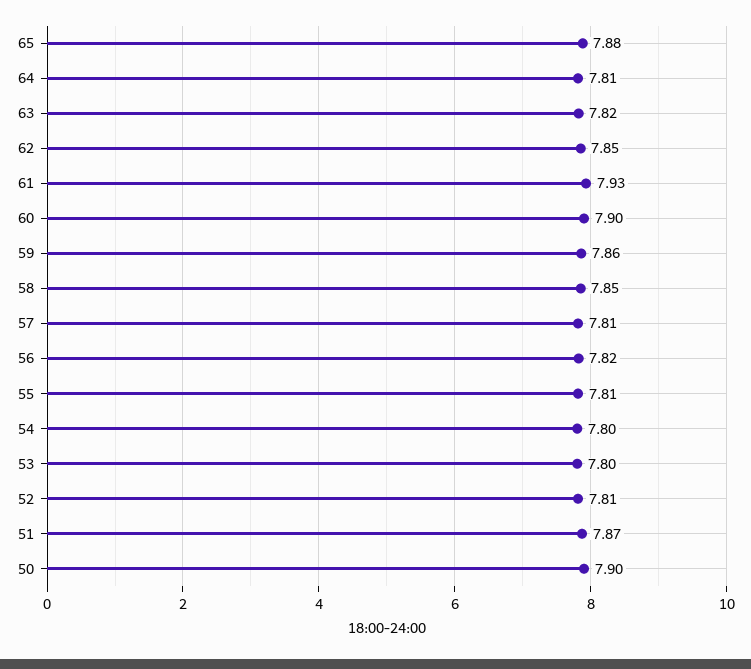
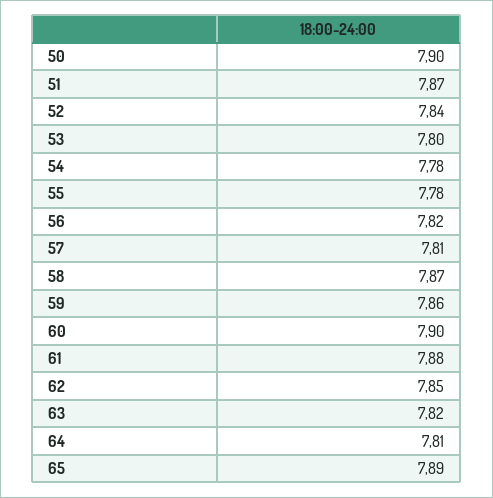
65: 7.88 -> 7.89
61: 7.93 -> 7.88
58: 7.85 -> 7.87
55: 7.81 -> 7.78
54: 7.8 -> 7.78
52: 7.81 -> 7.84

